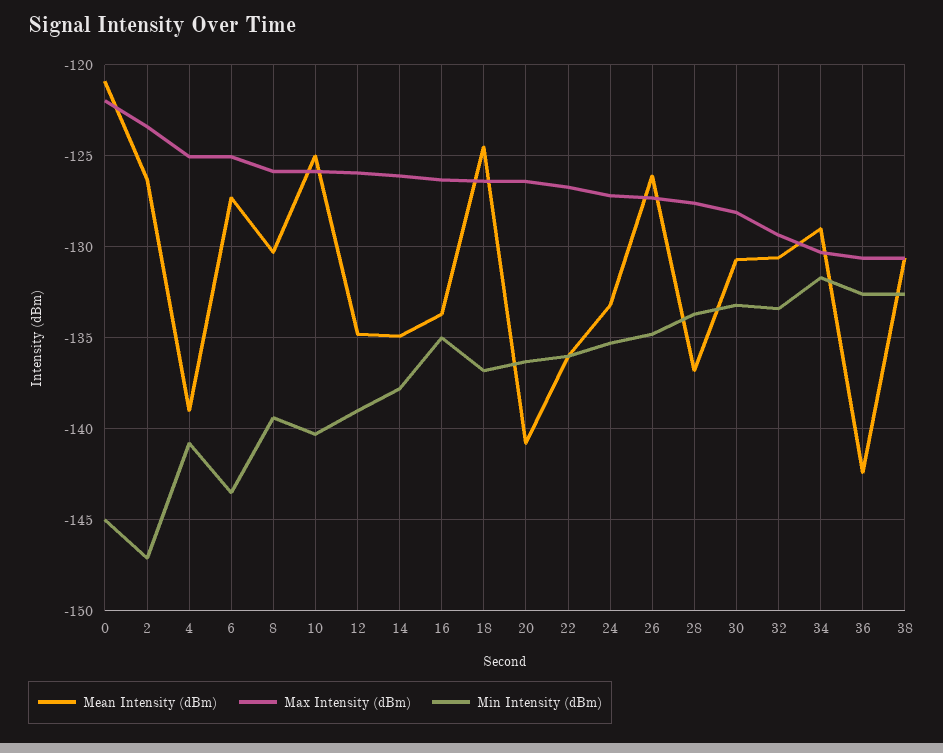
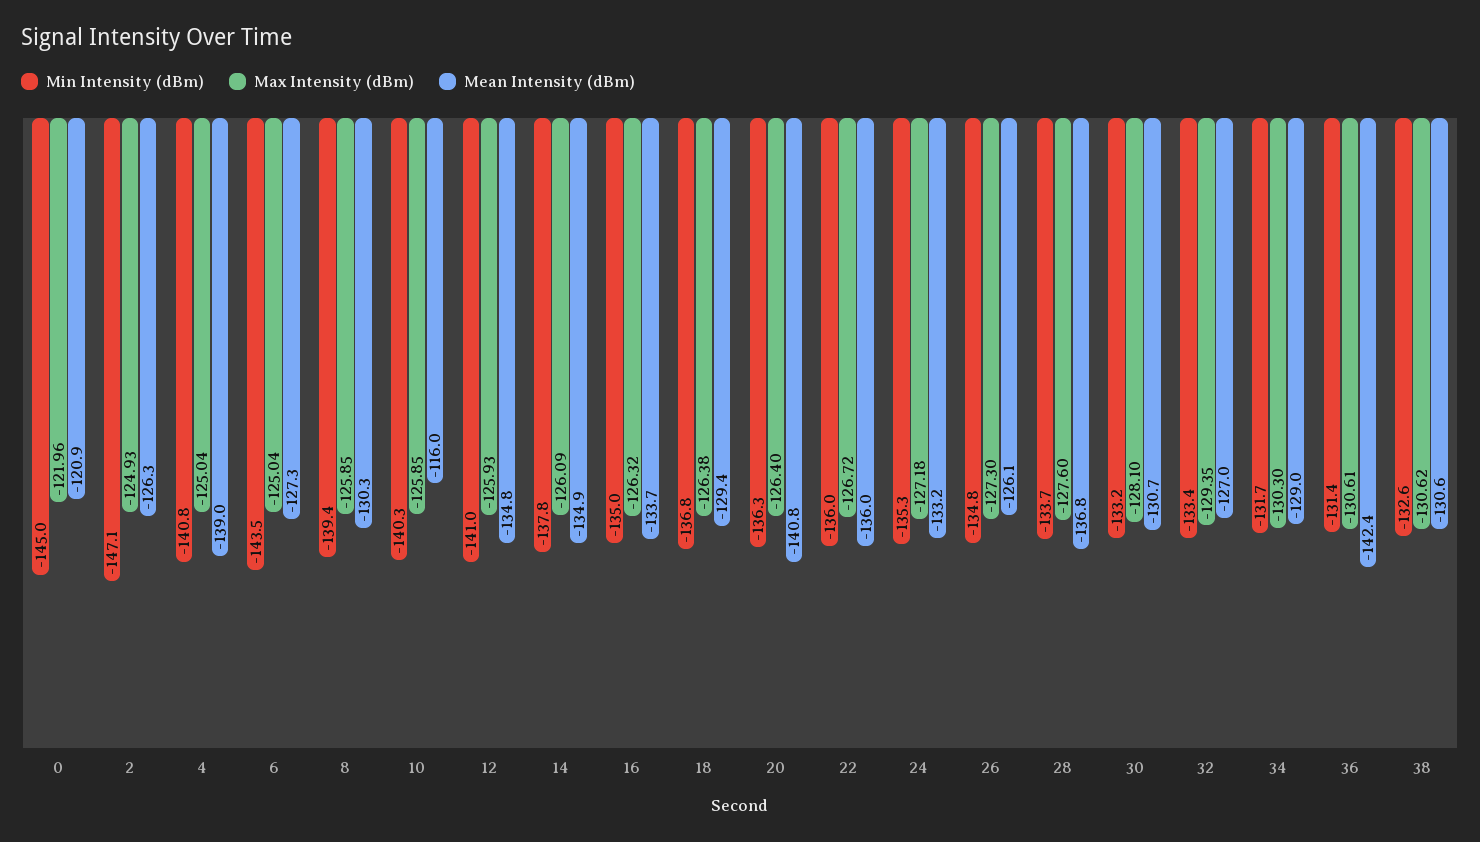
Max Intensity (dBm), 2: -123.5 -> -124.93
Mean Intensity (dBm), 10: -125 -> -116
Min Intensity (dBm), 12: -139 -> -141
Mean Intensity (dBm), 18: -124.5 -> -129.4
Mean Intensity (dBm), 32: -130.5 -> -127
Min Intensity (dBm), 36: -132.5 -> -131.4

